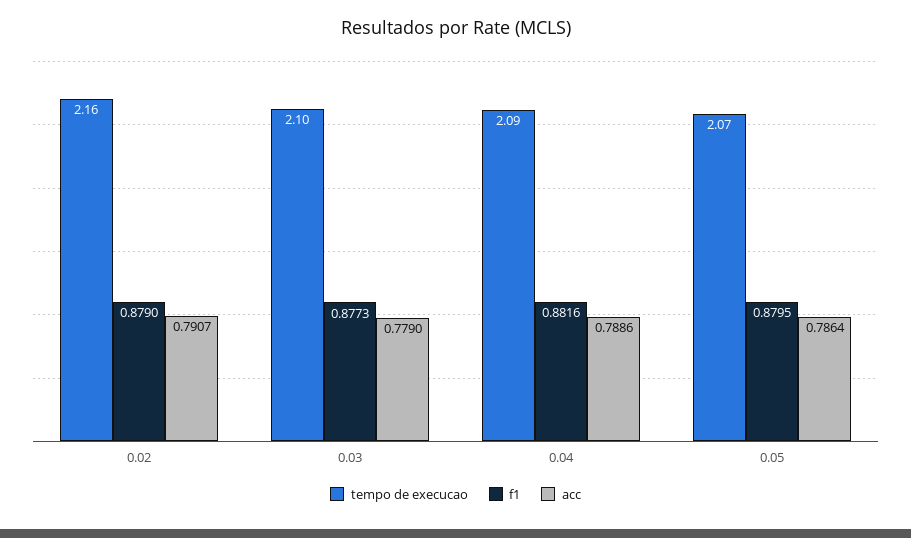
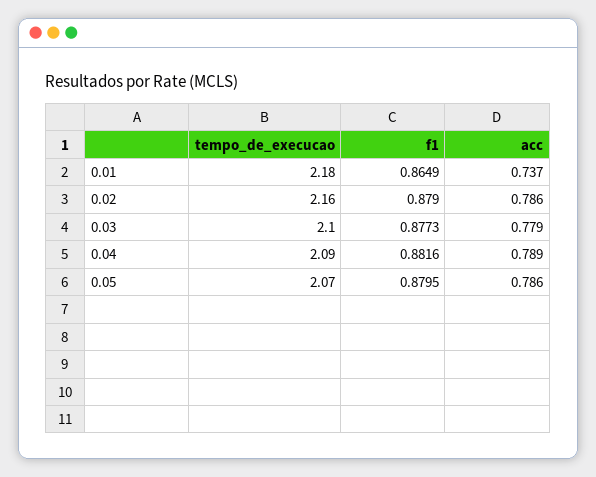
acc, 0.02: 0.7907 -> 0.786
tempo de execucao, 0.01: none -> 2.18
f1, 0.01: none -> 0.8649
acc, 0.01: none -> 0.737

